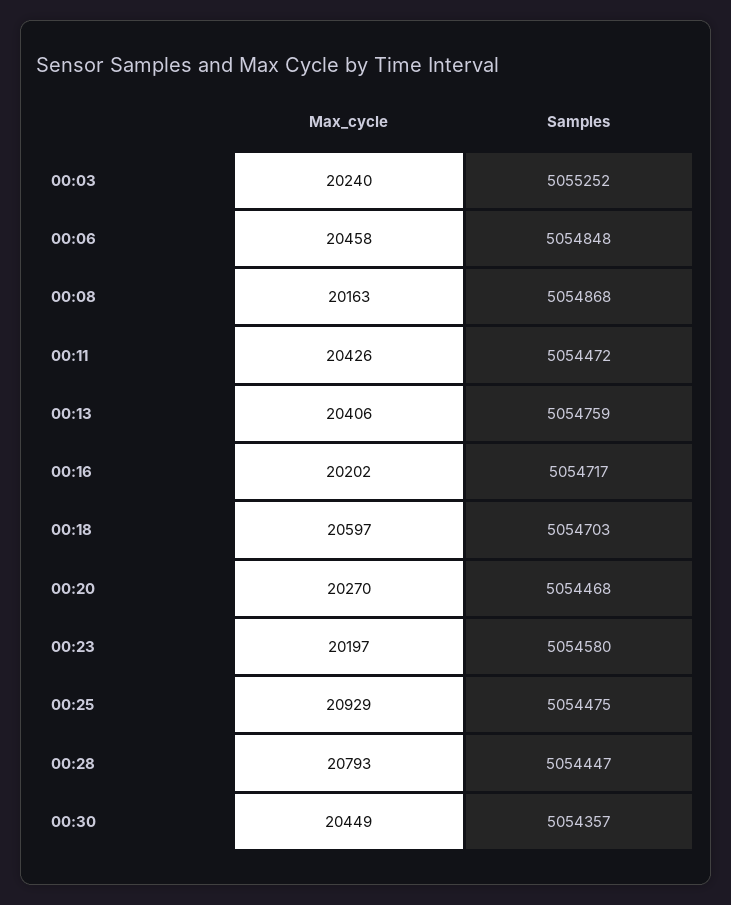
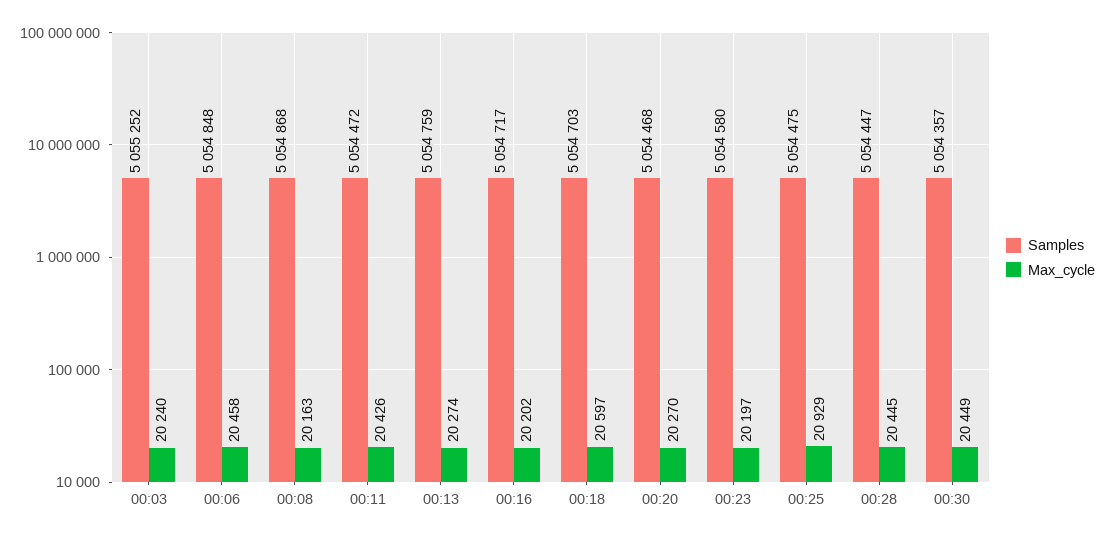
Max_cycle, 00:13: 20406 -> 20274
Max_cycle, 00:28: 20793 -> 20445

